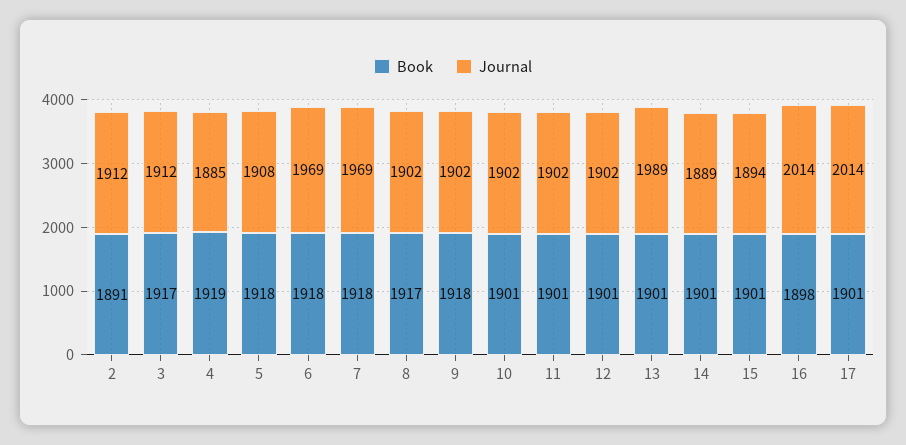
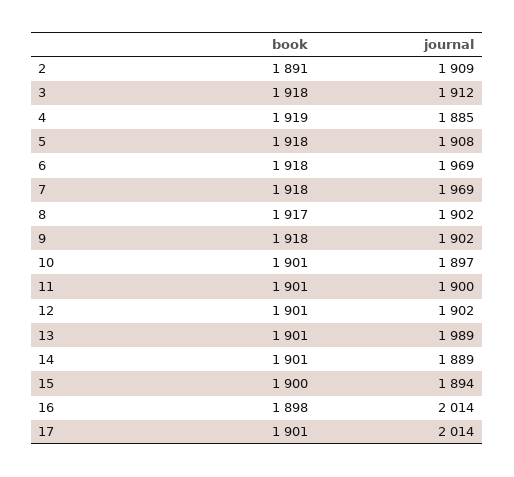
Journal, 2: 1912 -> 1909
Book, 3: 1917 -> 1918
Journal, 10: 1902 -> 1897
Journal, 11: 1902 -> 1900
Book, 15: 1901 -> 1900

